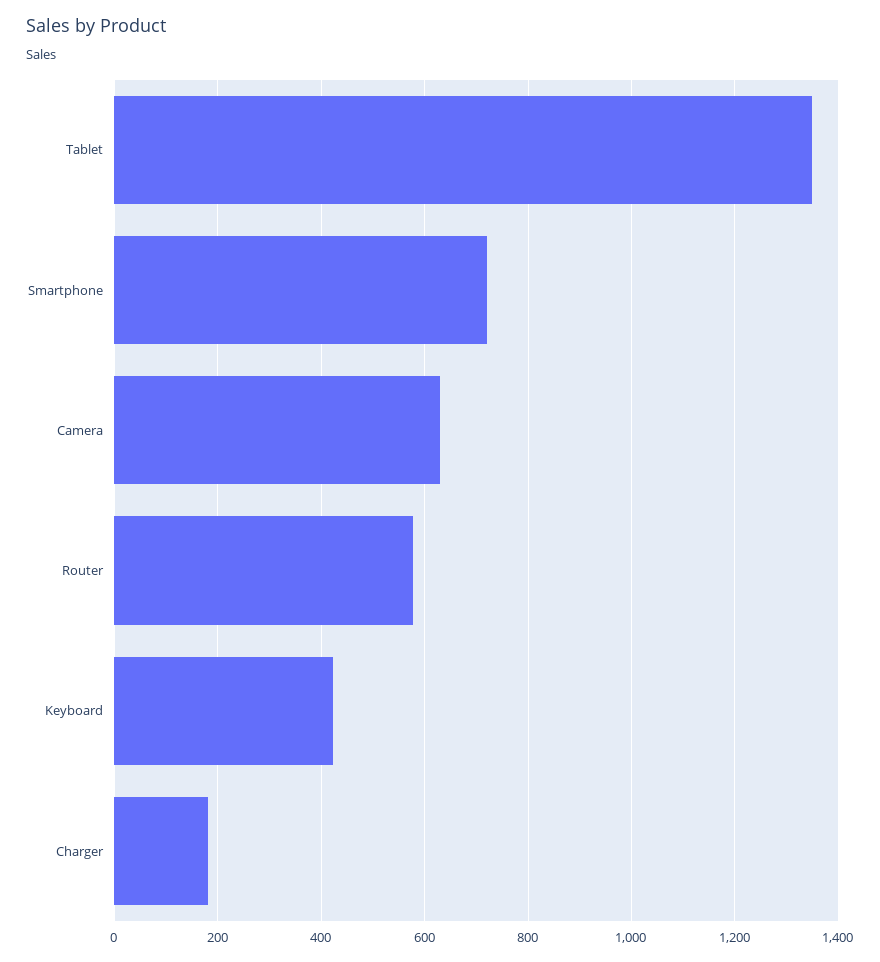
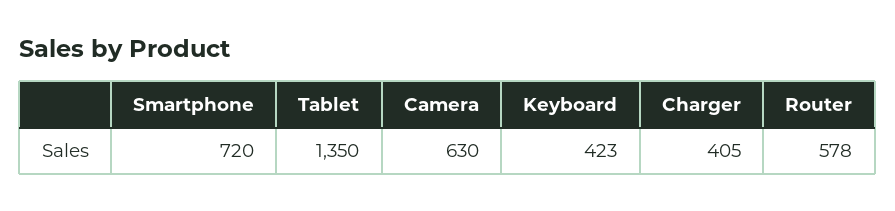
Charger: 180 -> 405

